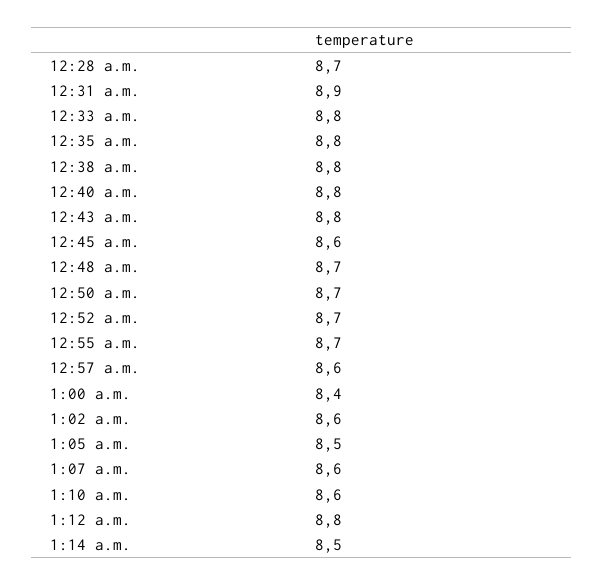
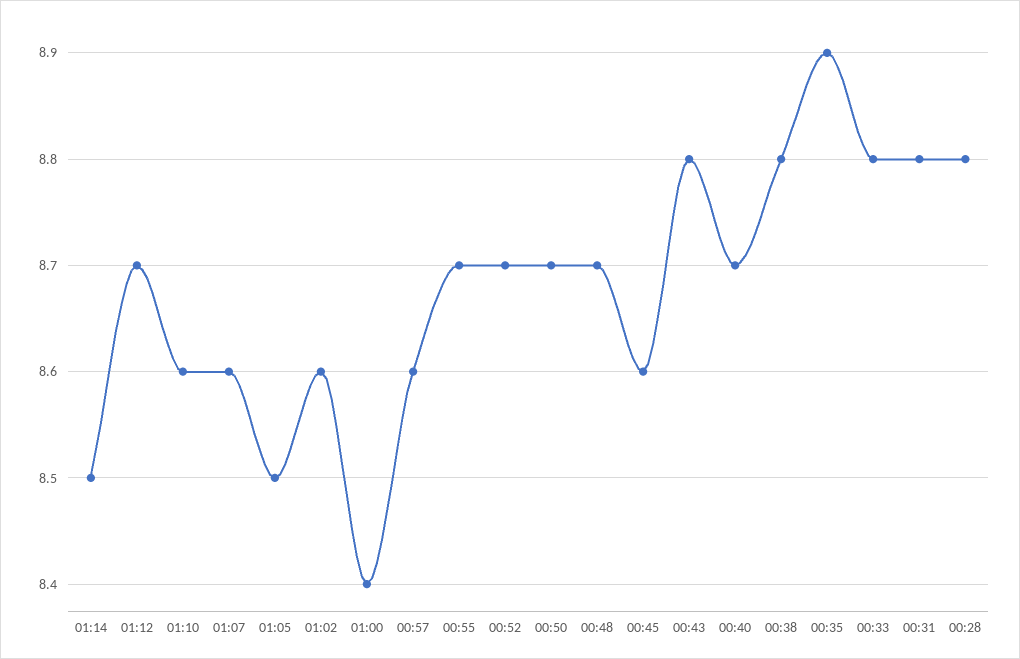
12:28 a.m.: 8.7 -> 8.8
12:31 a.m.: 8.9 -> 8.8
12:35 a.m.: 8.8 -> 8.9
12:40 a.m.: 8.8 -> 8.7
1:12 a.m.: 8.8 -> 8.7

